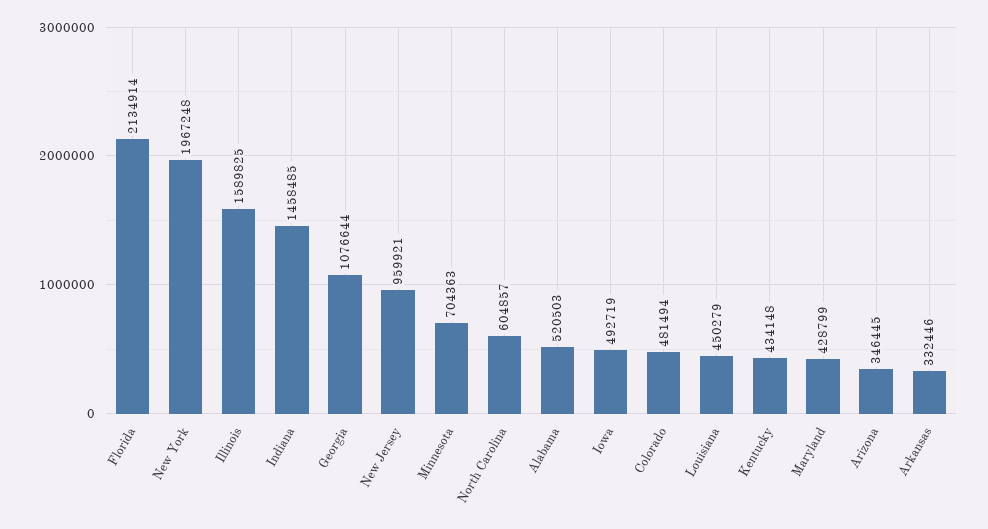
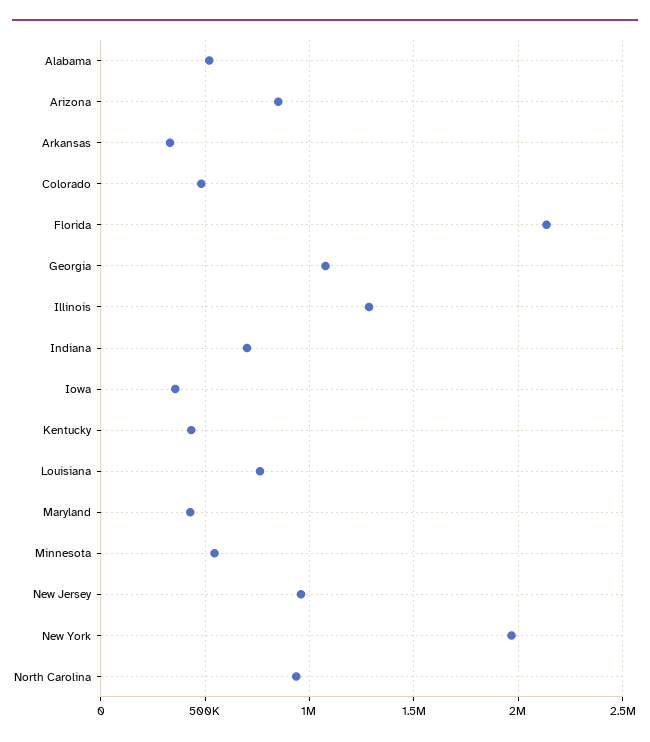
Illinois: 1589825 -> 1300000
Indiana: 1458485 -> 700000
Minnesota: 704363 -> 550000
North Carolina: 604857 -> 950000
Iowa: 492719 -> 350000
Louisiana: 450279 -> 750000
Arizona: 346445 -> 850000

